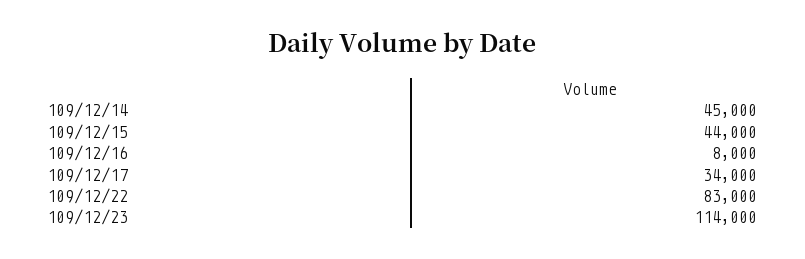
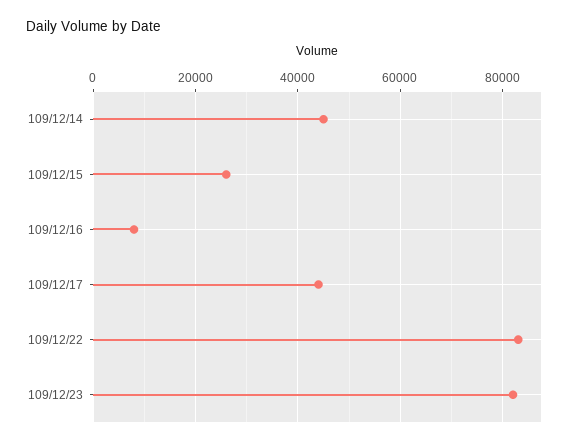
109/12/15: 44000 -> 26000
109/12/17: 34000 -> 44000
109/12/23: 114000 -> 82000

